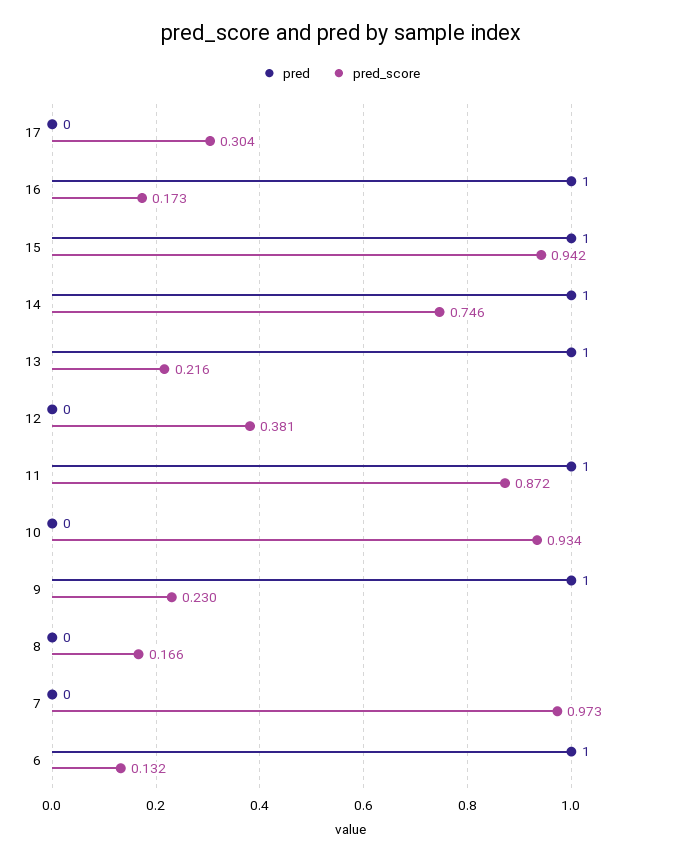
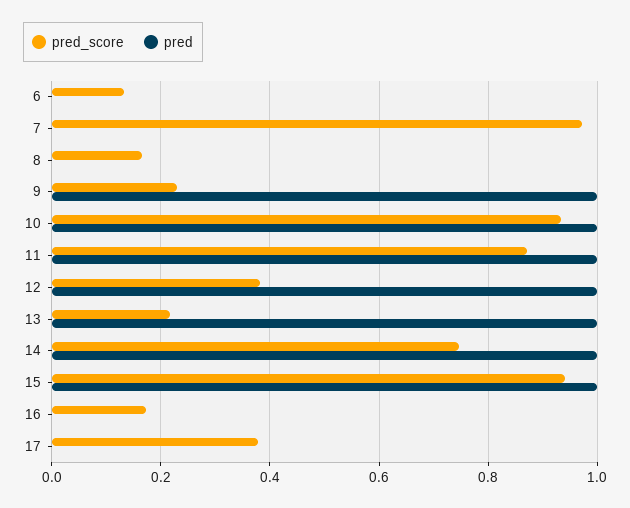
pred_score, 17: 0.304 -> 0.38
pred, 16: 1 -> 0
pred, 12: 0 -> 1
pred, 10: 0 -> 1
pred, 6: 1 -> 0

